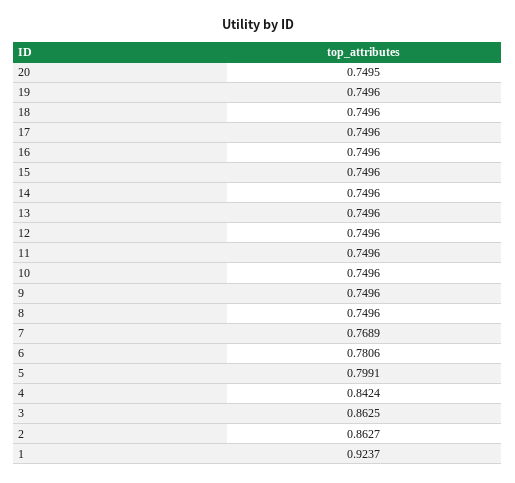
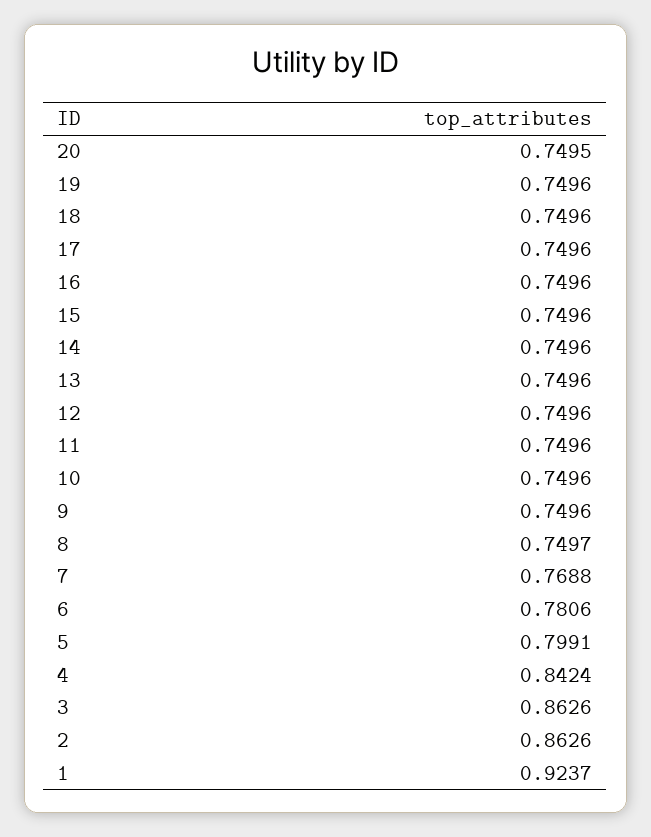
8: 0.7496 -> 0.7497
7: 0.7689 -> 0.7688
3: 0.8625 -> 0.8626
2: 0.8627 -> 0.8626

